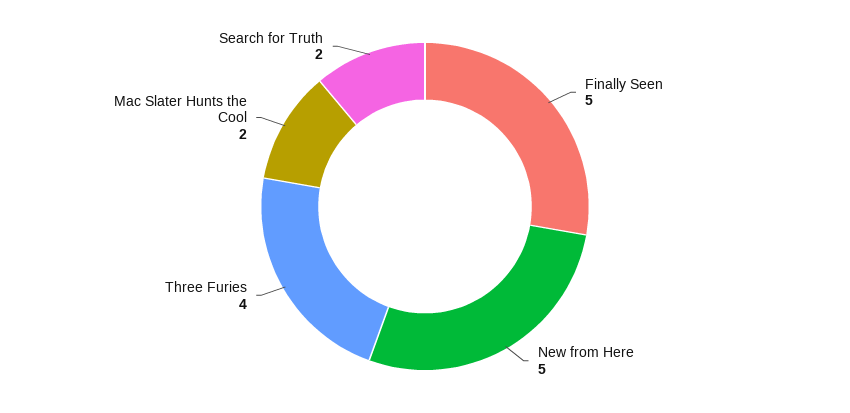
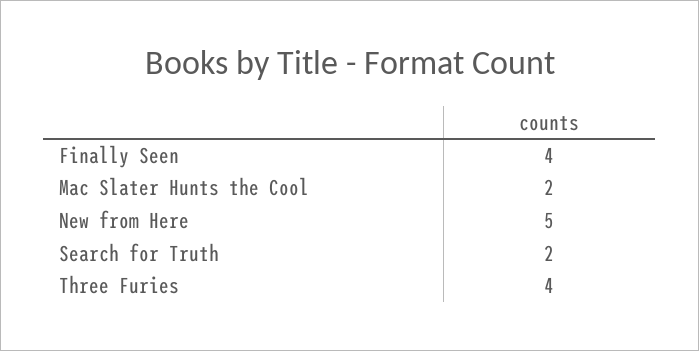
Finally Seen: 5 -> 4

